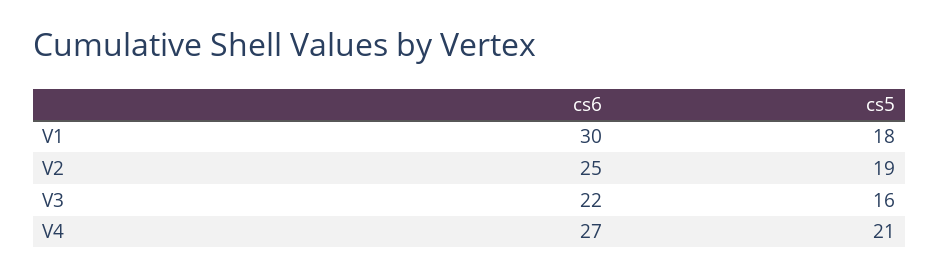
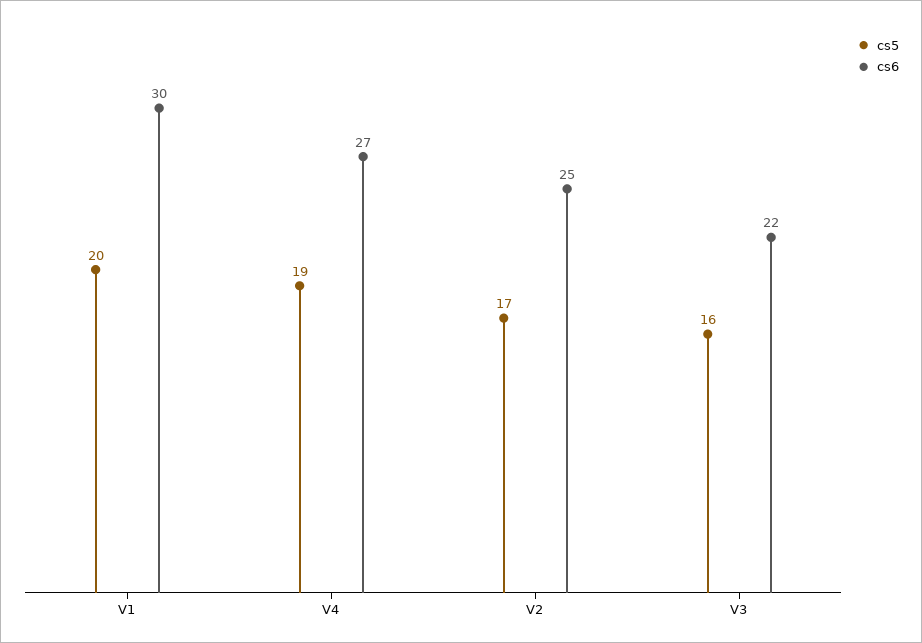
cs5, V1: 18 -> 20
cs5, V2: 19 -> 17
cs5, V4: 21 -> 19

